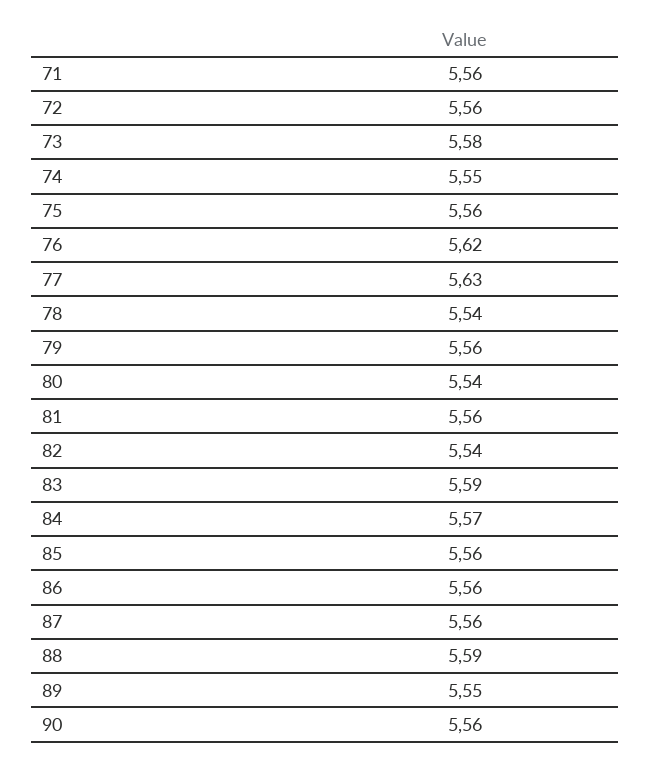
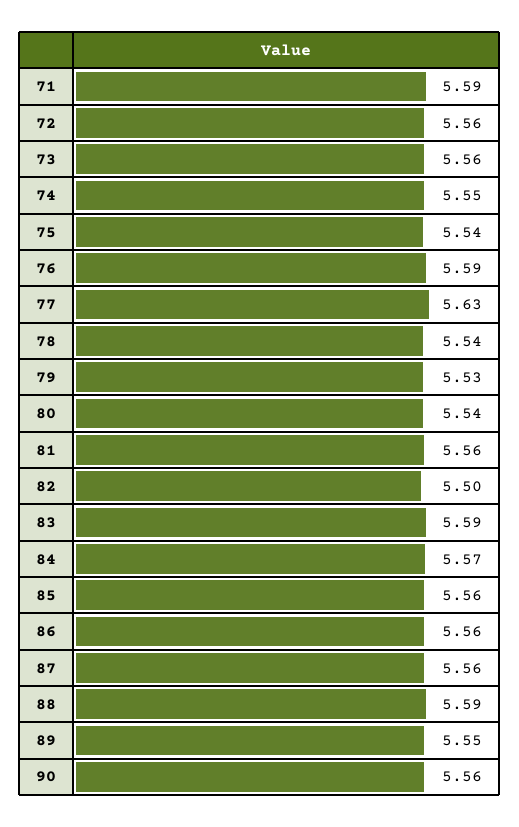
71: 5.56 -> 5.59
73: 5.58 -> 5.56
75: 5.56 -> 5.54
76: 5.62 -> 5.59
79: 5.56 -> 5.53
82: 5.54 -> 5.5

